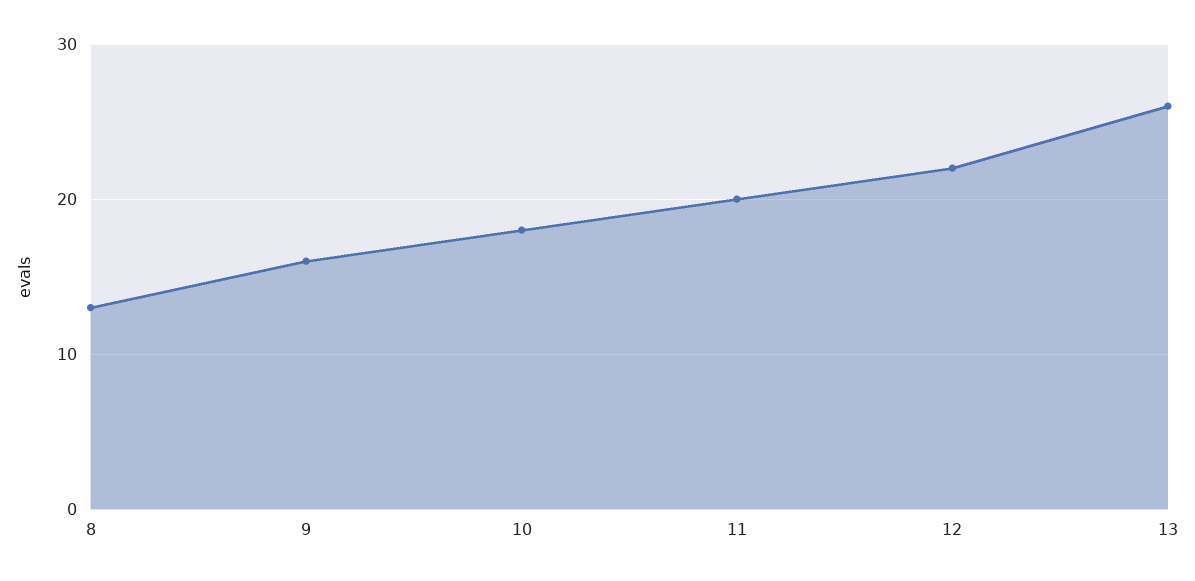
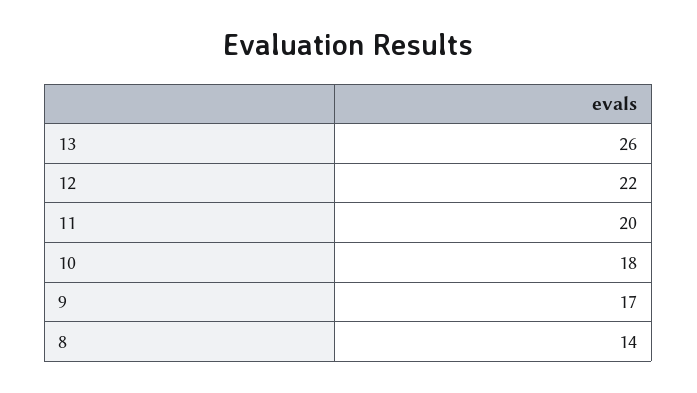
8: 13 -> 14
9: 16 -> 17

